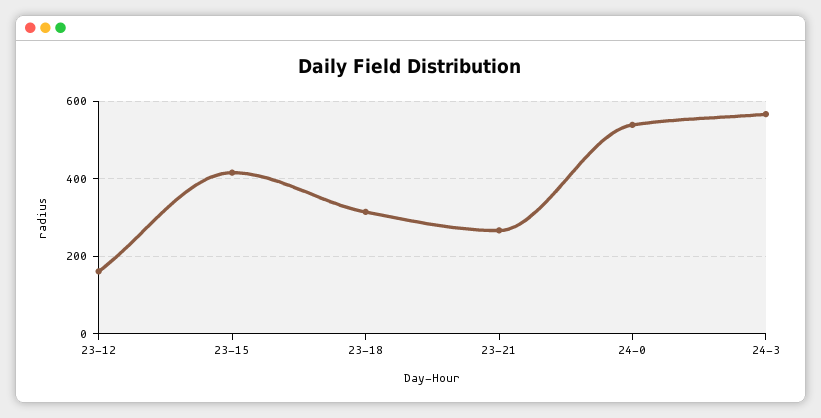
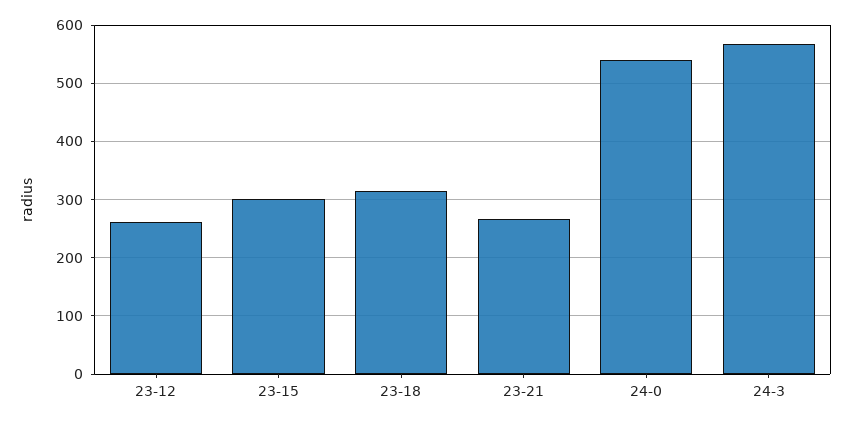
23-12: 160 -> 260
23-15: 420 -> 300

